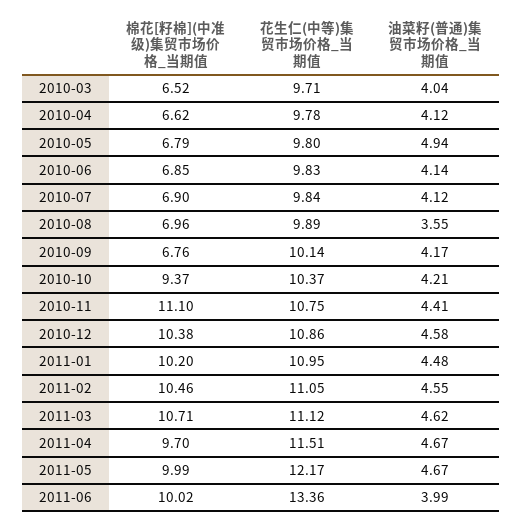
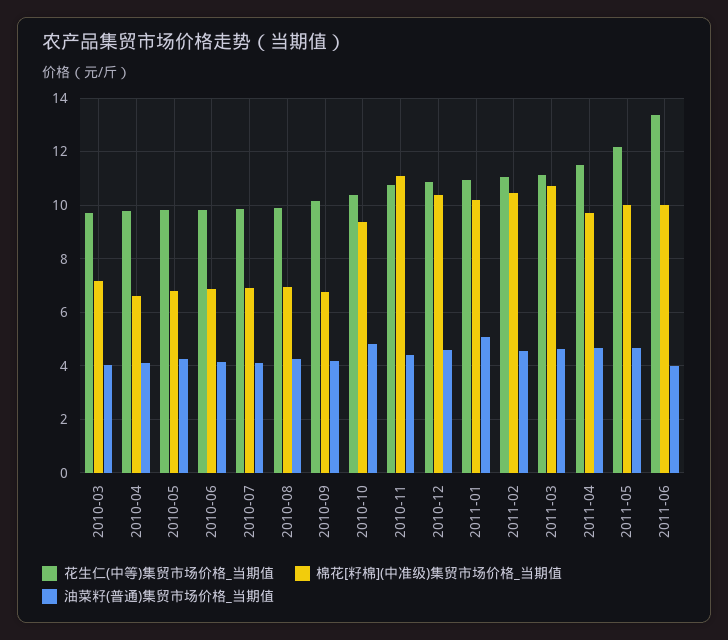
棉花[籽棉](中准级)集贸市场价格_当期值, 2010-03: 6.52 -> 7.25
油菜籽(普通)集贸市场价格_当期值, 2010-05: 4.94 -> 4.25
油菜籽(普通)集贸市场价格_当期值, 2010-08: 3.55 -> 4.25
油菜籽(普通)集贸市场价格_当期值, 2010-10: 4.21 -> 4.75
油菜籽(普通)集贸市场价格_当期值, 2011-01: 4.48 -> 5

